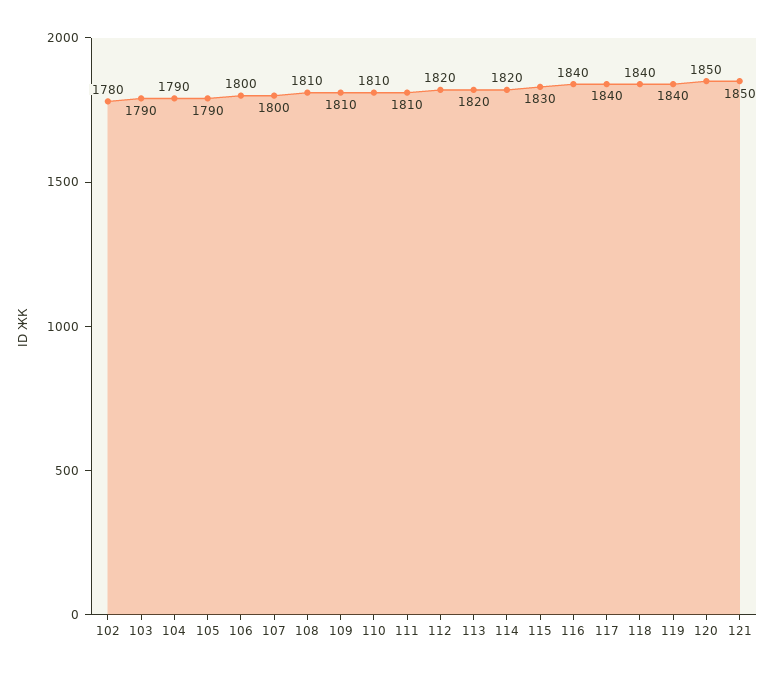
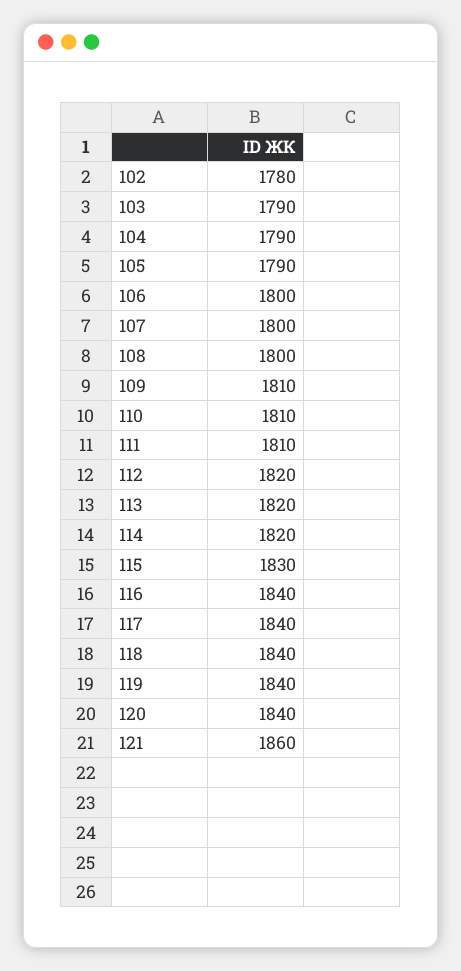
108: 1810 -> 1800
120: 1850 -> 1840
121: 1850 -> 1860

